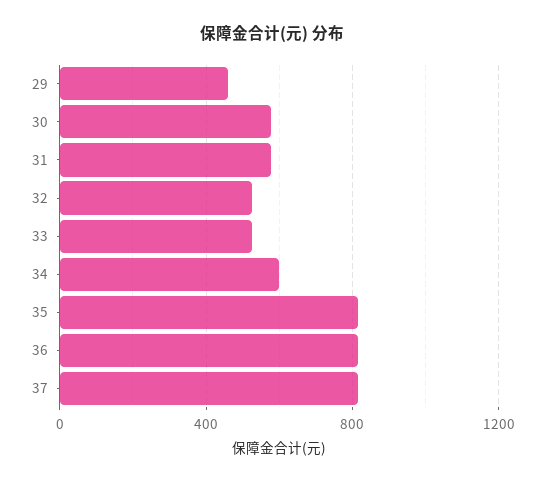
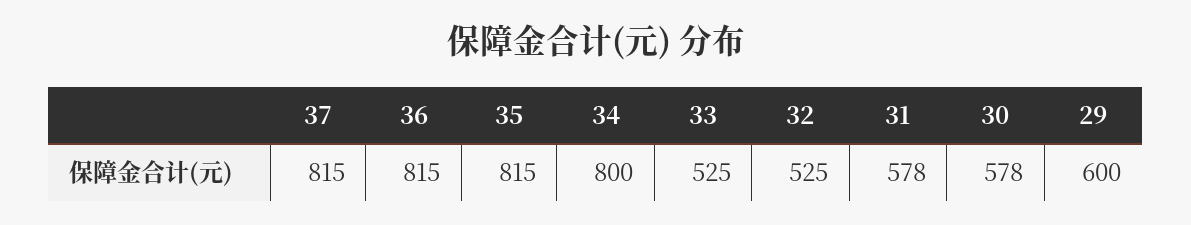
29: 450 -> 600
34: 600 -> 800

